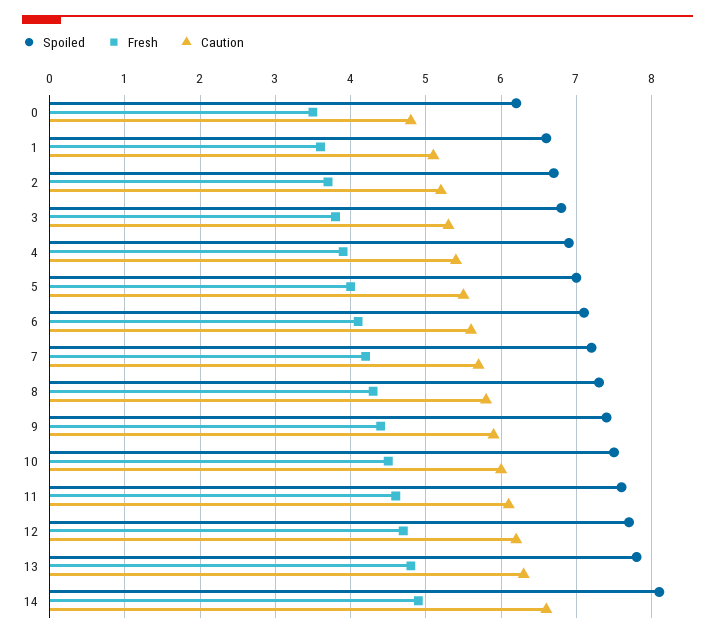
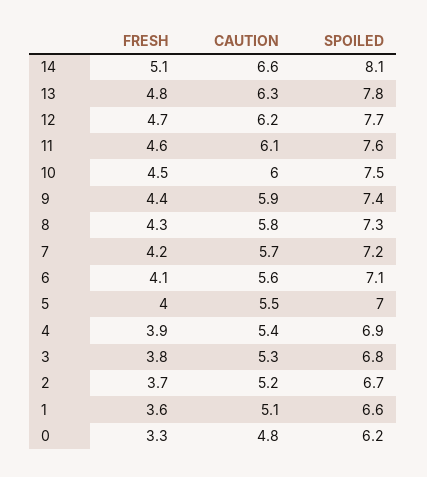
Fresh, 0: 3.5 -> 3.3
Fresh, 14: 4.9 -> 5.1

